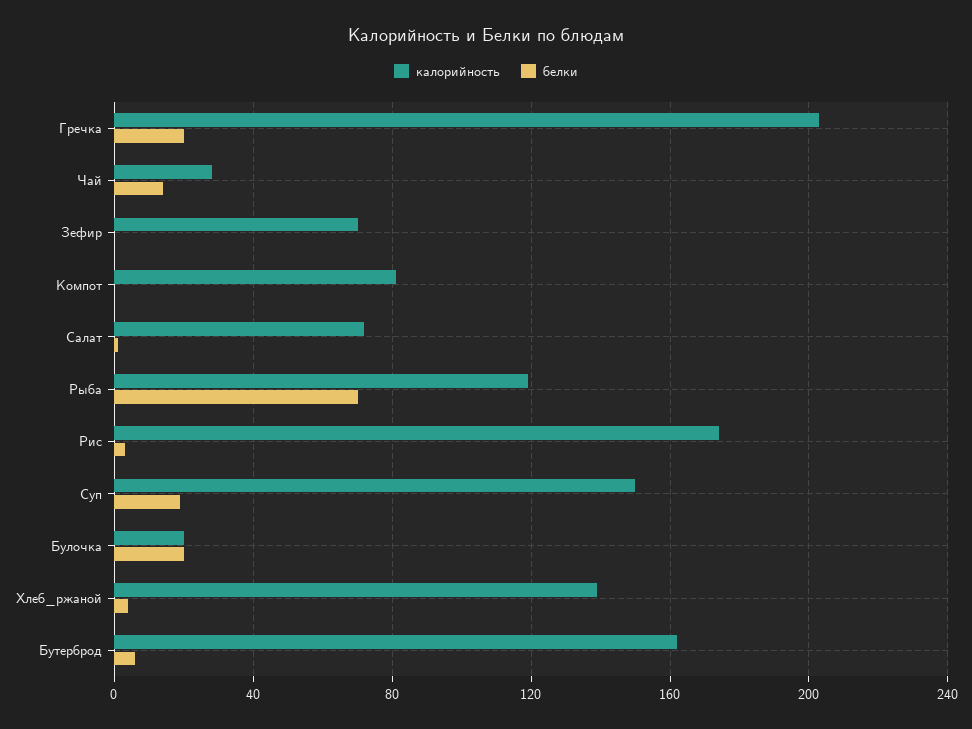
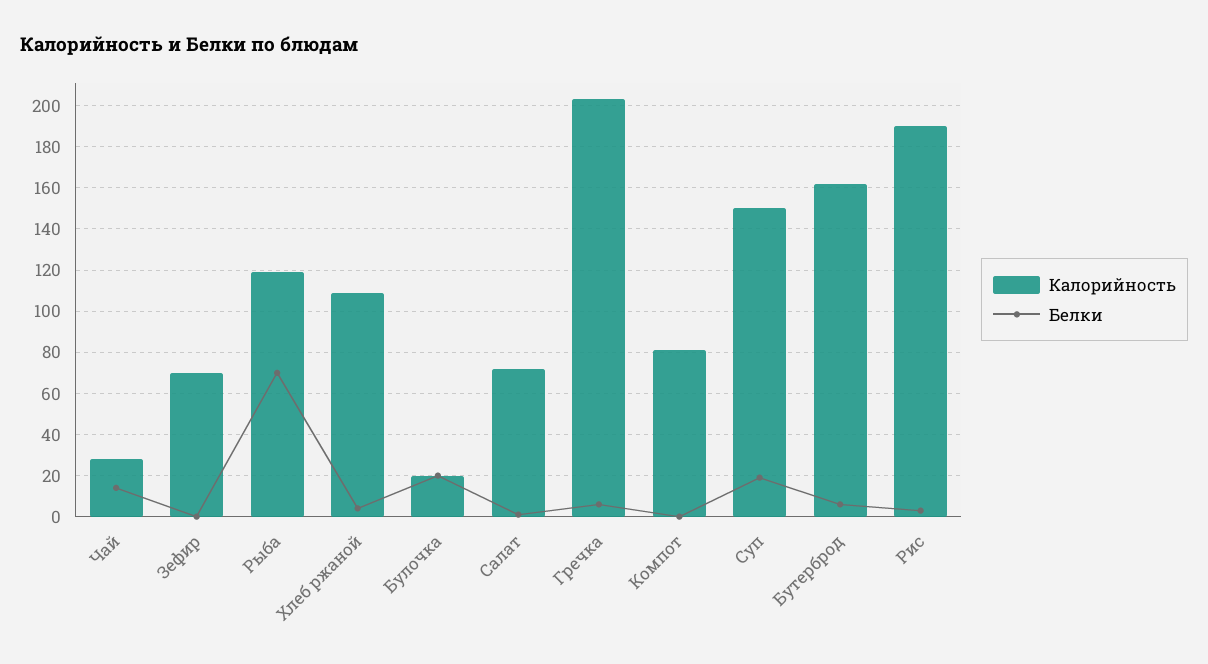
белки, Гречка: 20 -> 5
калорийность, Рис: 175 -> 190
калорийность, Хлеб_ржаной: 140 -> 110

